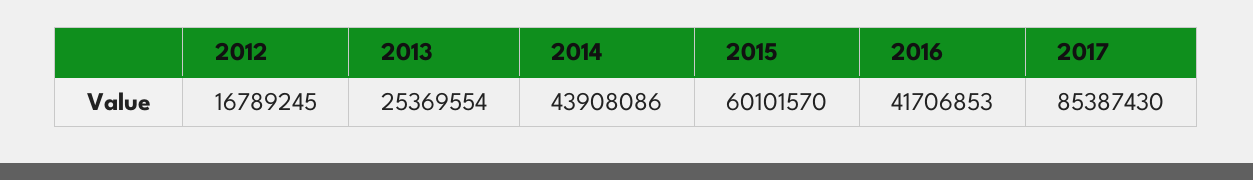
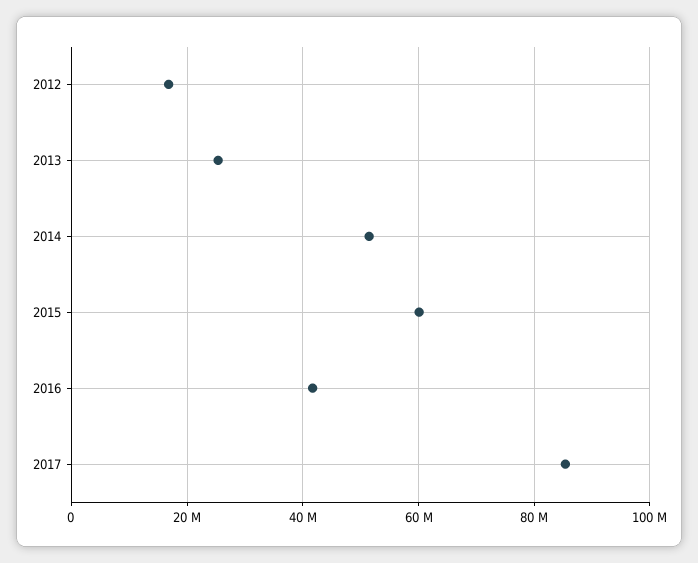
2014: 43908086 -> 52000000

